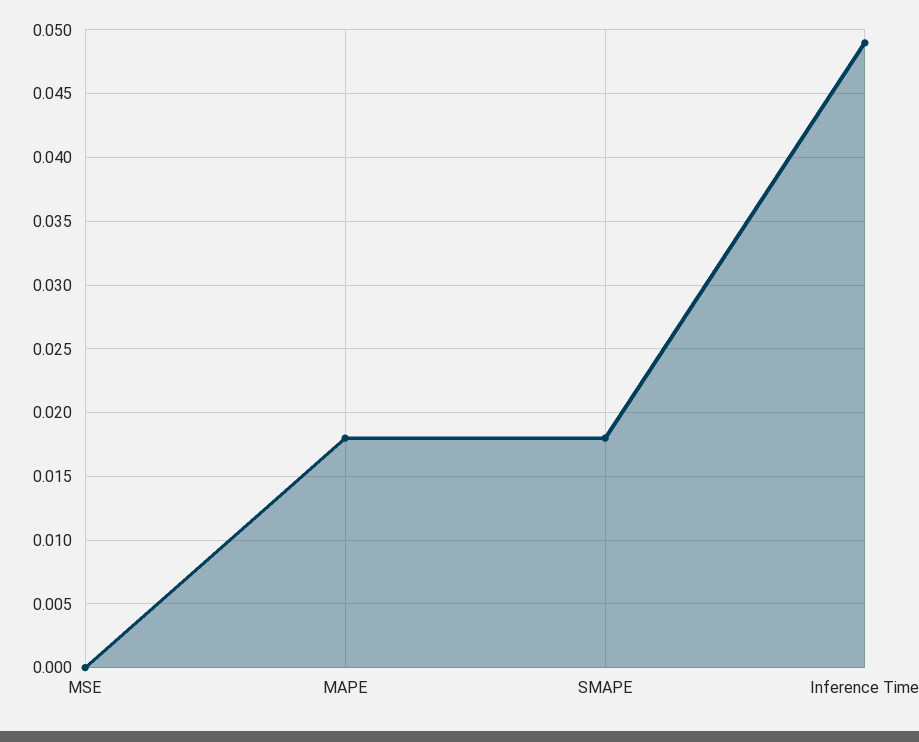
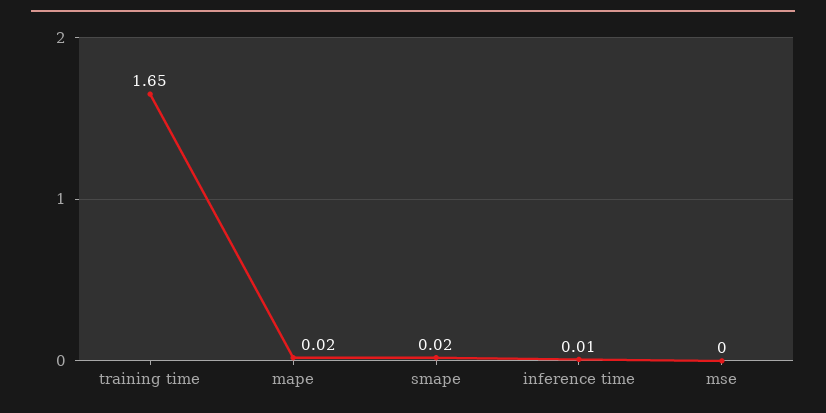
Inference Time: 0.049 -> 0.01
training time: none -> 1.65

